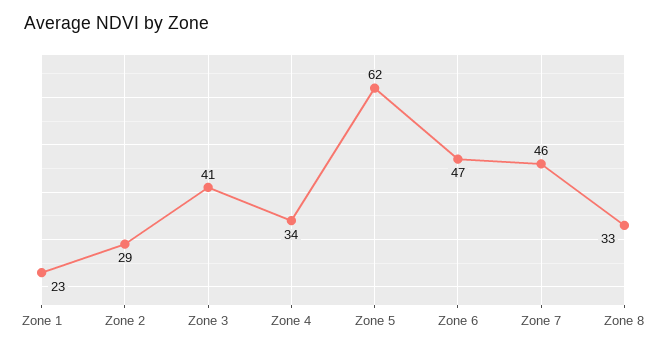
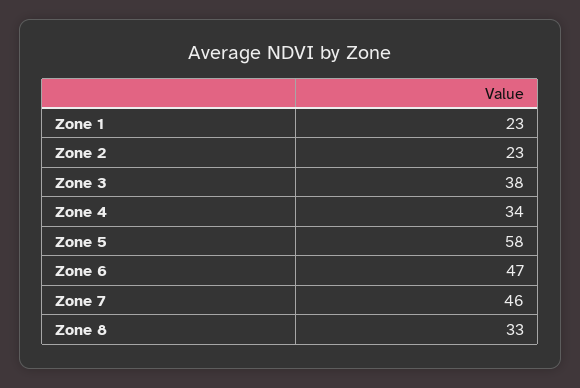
Zone 2: 29 -> 23
Zone 3: 41 -> 38
Zone 5: 62 -> 58

